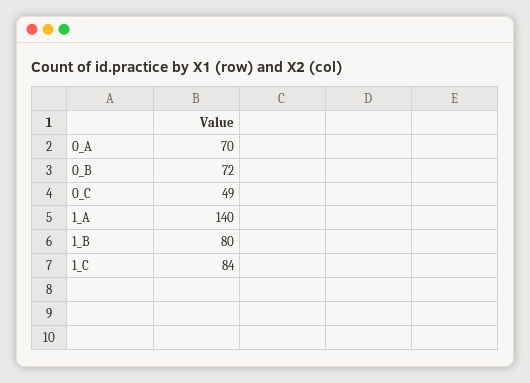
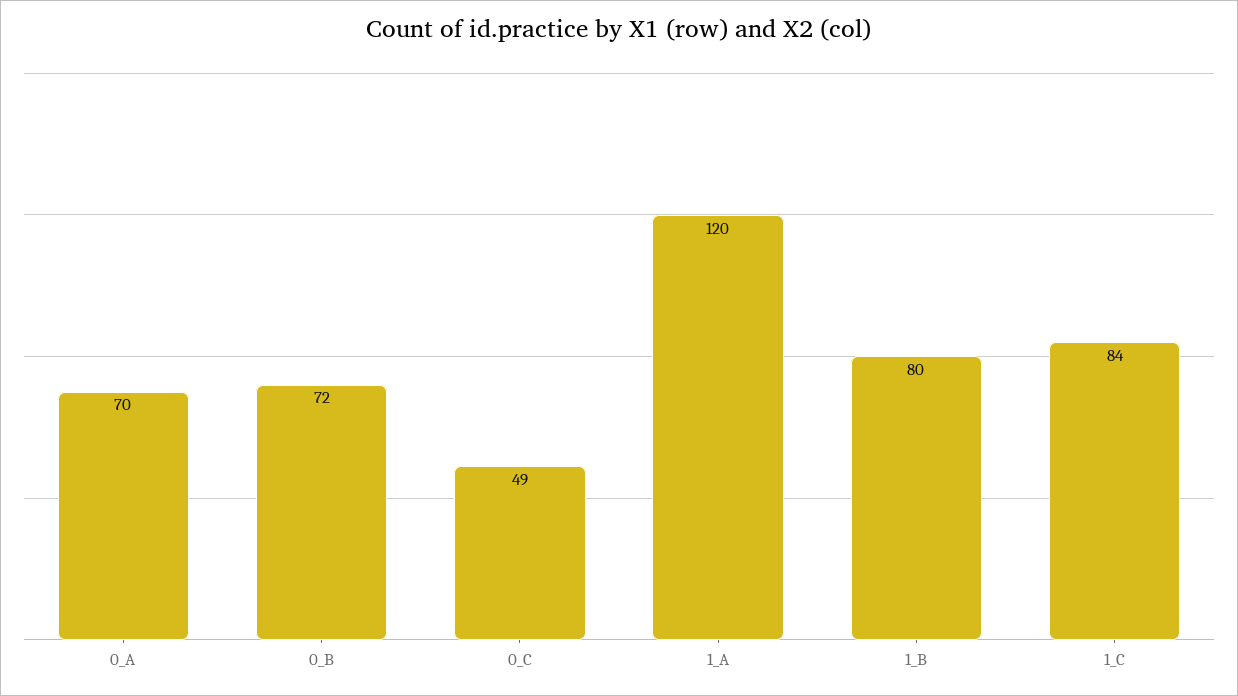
1_A: 140 -> 120

